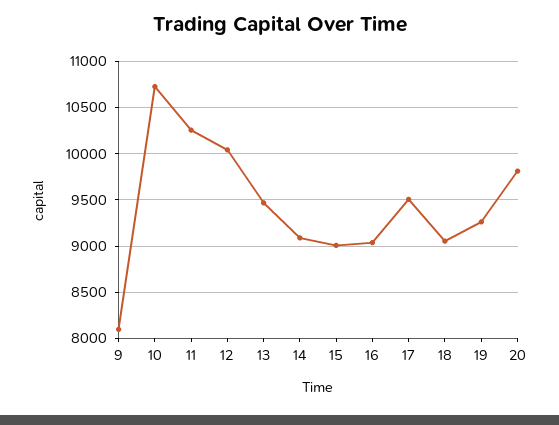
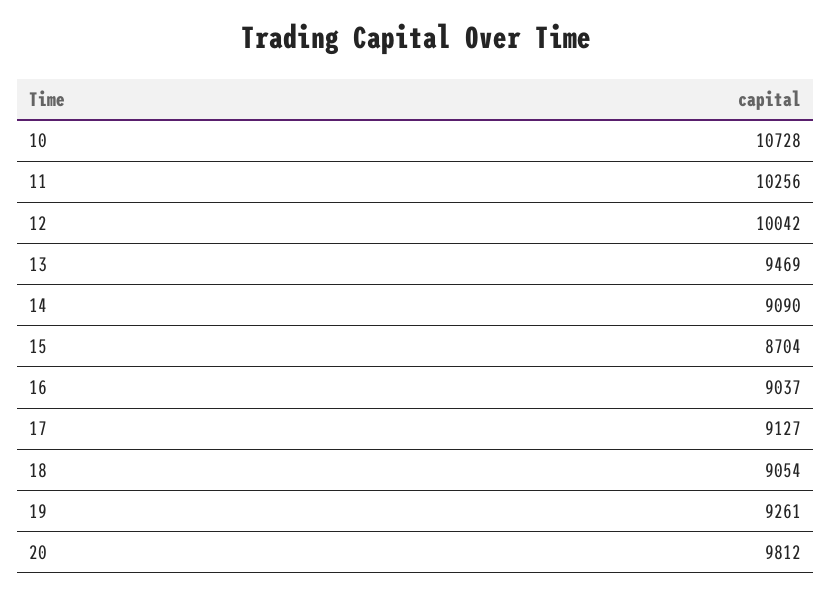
9: 8100 -> none
15: 9000 -> 8704
17: 9500 -> 9127

